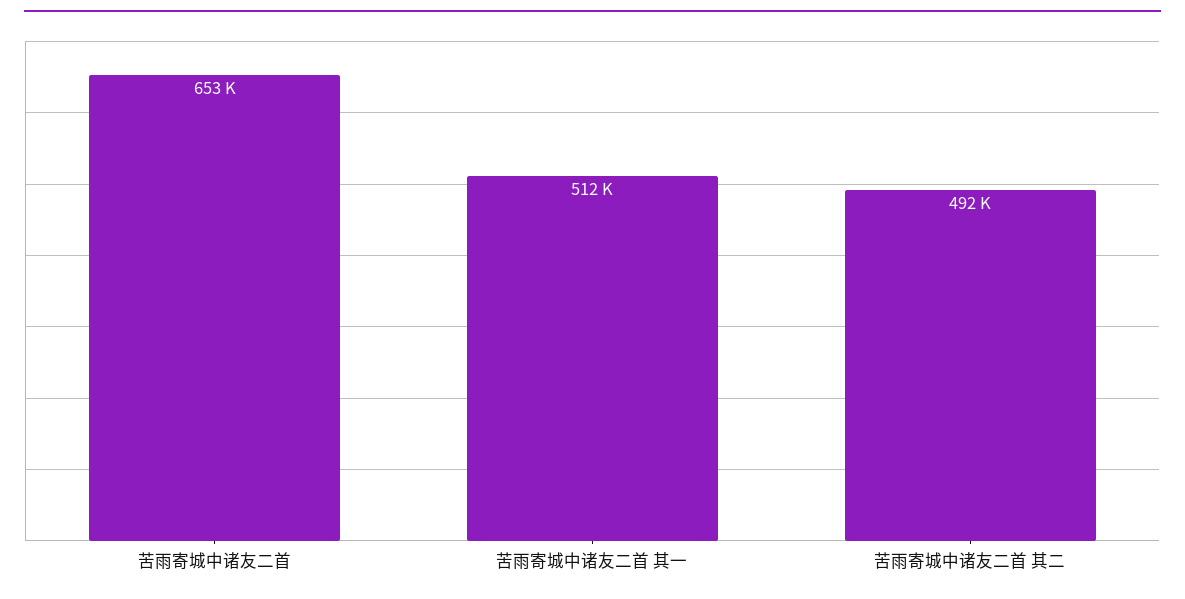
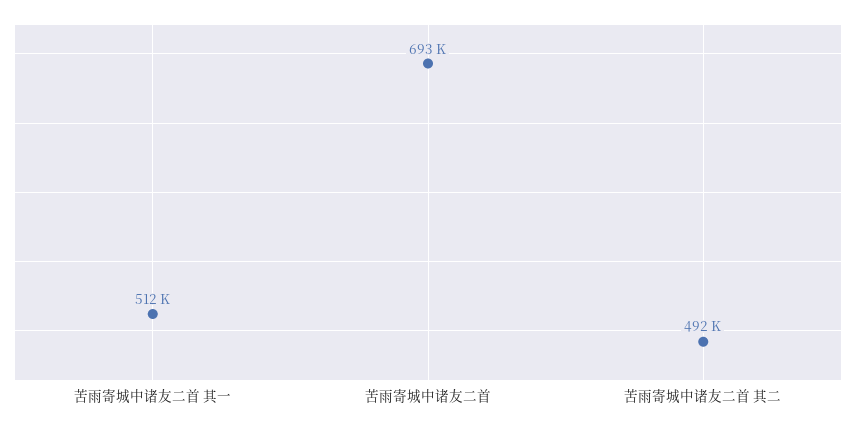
苦雨寄城中诸友二首: 653000 -> 693000

